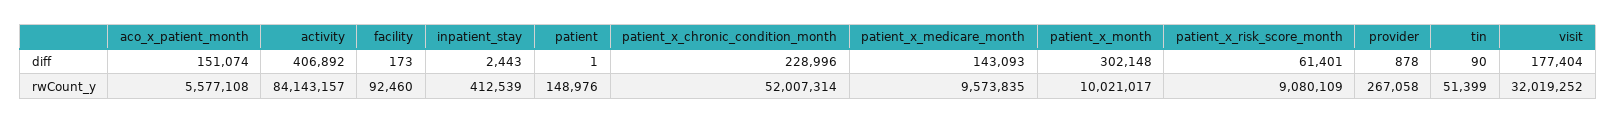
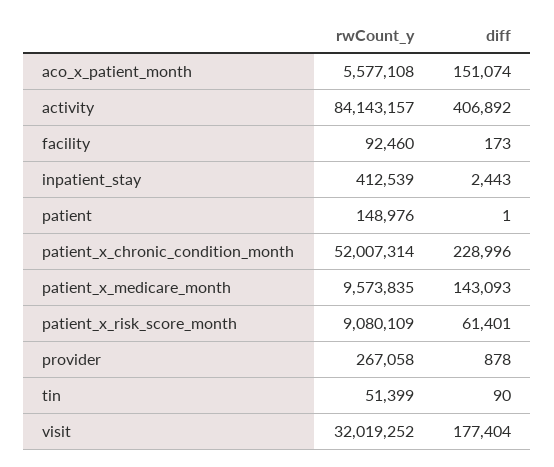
patient_x_month, diff: 302148 -> none
patient_x_month, rwCount_y: 10021017 -> none

